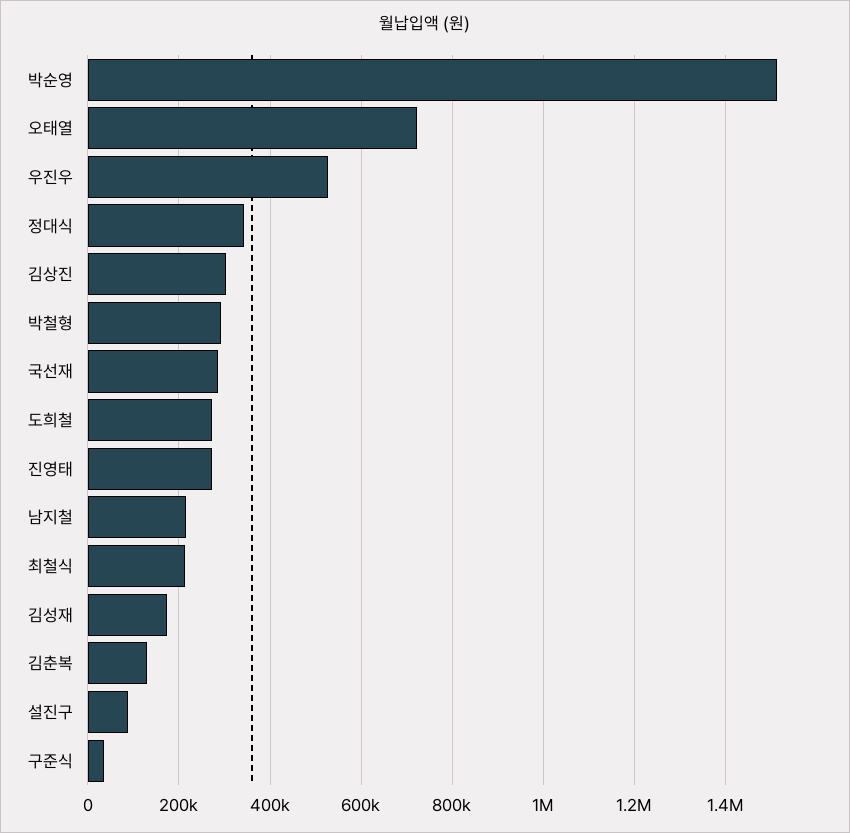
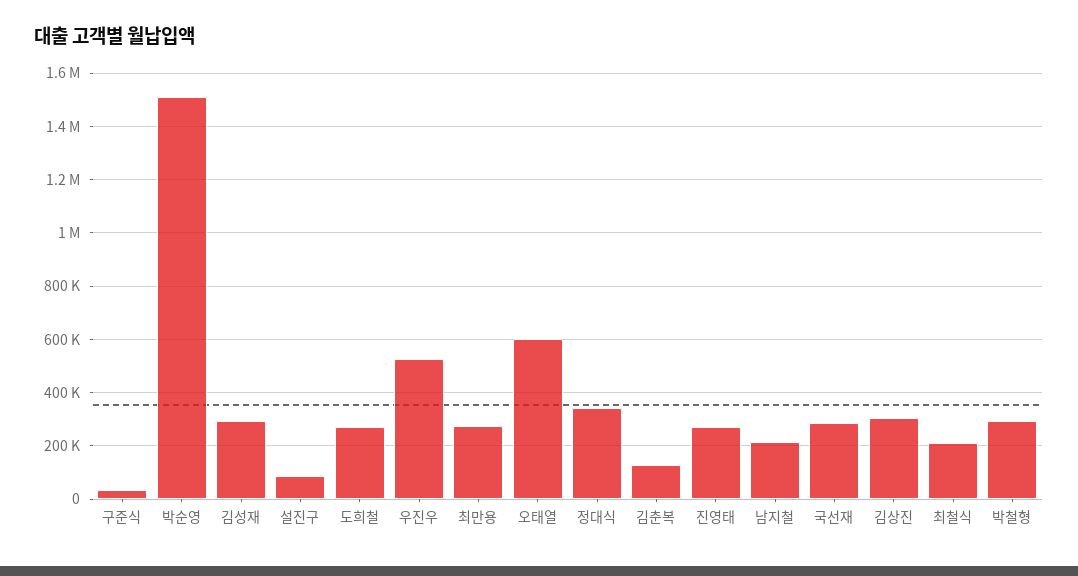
오태열: 720000 -> 600000
김성재: 180000 -> 300000
최만용: none -> 275000

